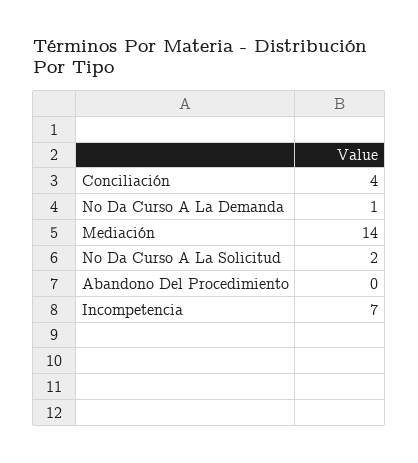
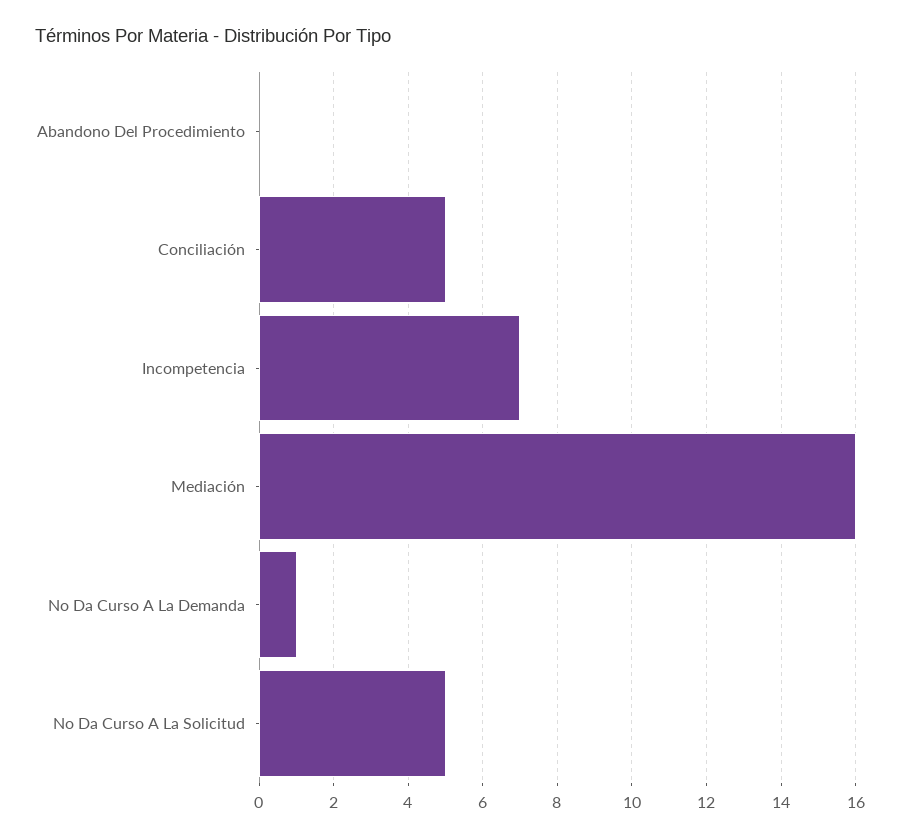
Conciliación: 4 -> 5
Mediación: 14 -> 16
No Da Curso A La Solicitud: 2 -> 5

